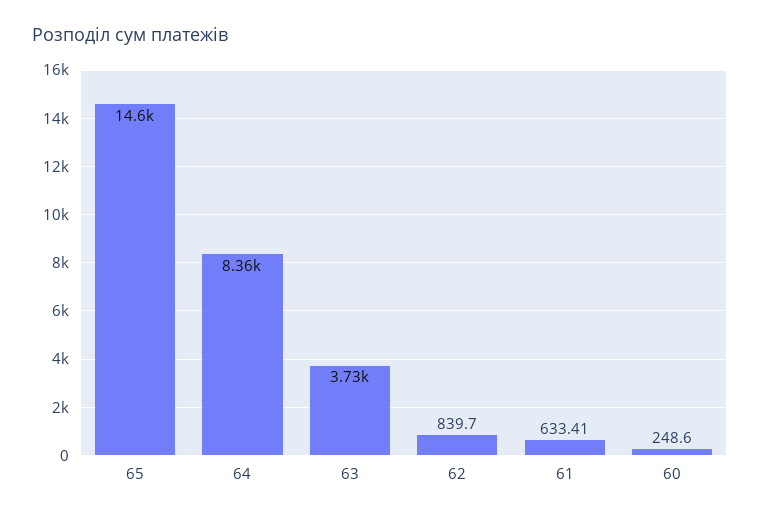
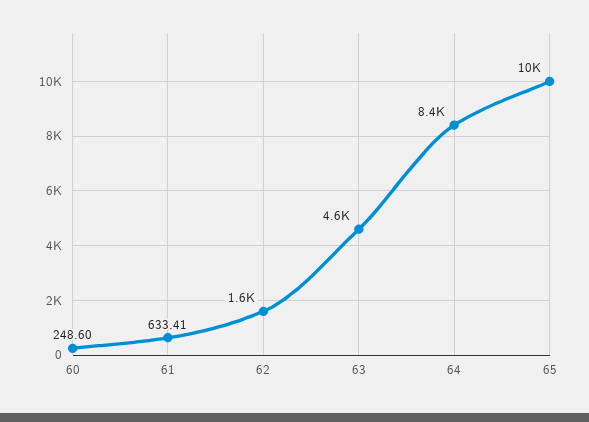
65: 14600 -> 10000
63: 3730 -> 4600
62: 839.7 -> 1600

